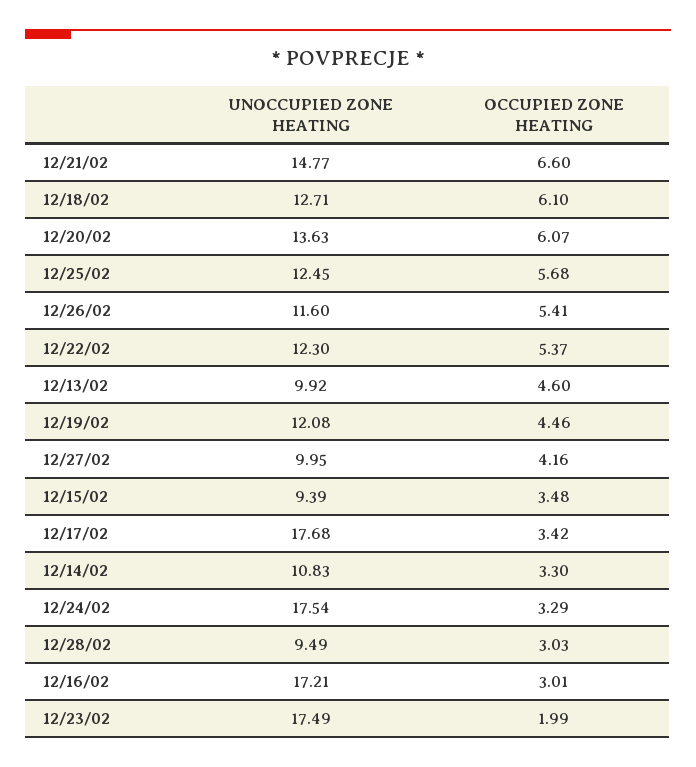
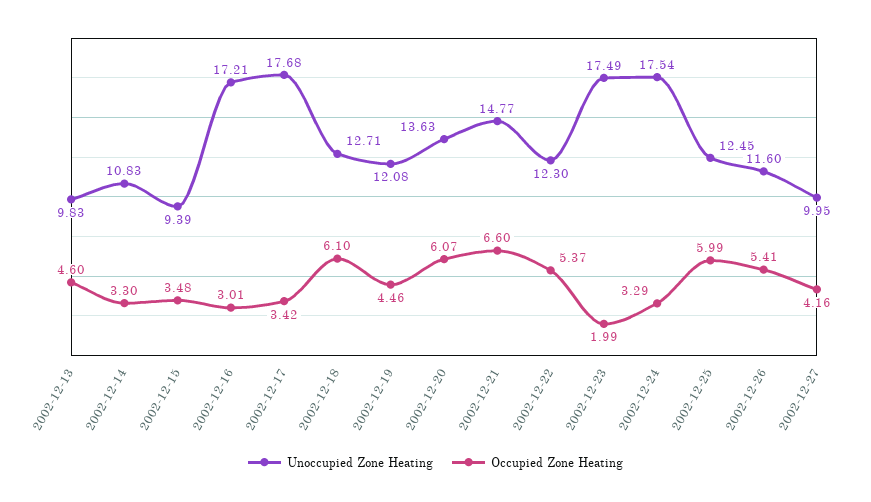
OCCUPIED ZONE HEATING, 12/25/02: 5.68 -> 5.99
UNOCCUPIED ZONE HEATING, 12/13/02: 9.92 -> 9.83
UNOCCUPIED ZONE HEATING, 12/28/02: 9.49 -> none
OCCUPIED ZONE HEATING, 12/28/02: 3.03 -> none

